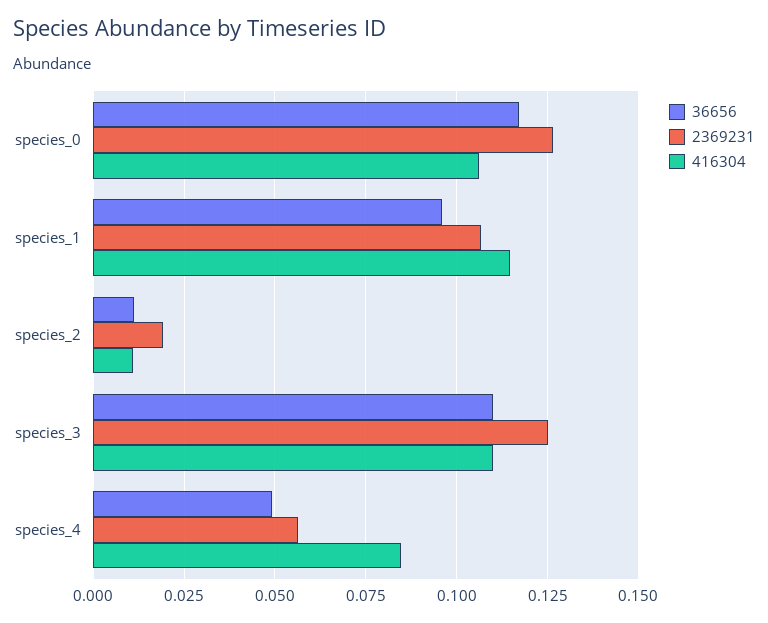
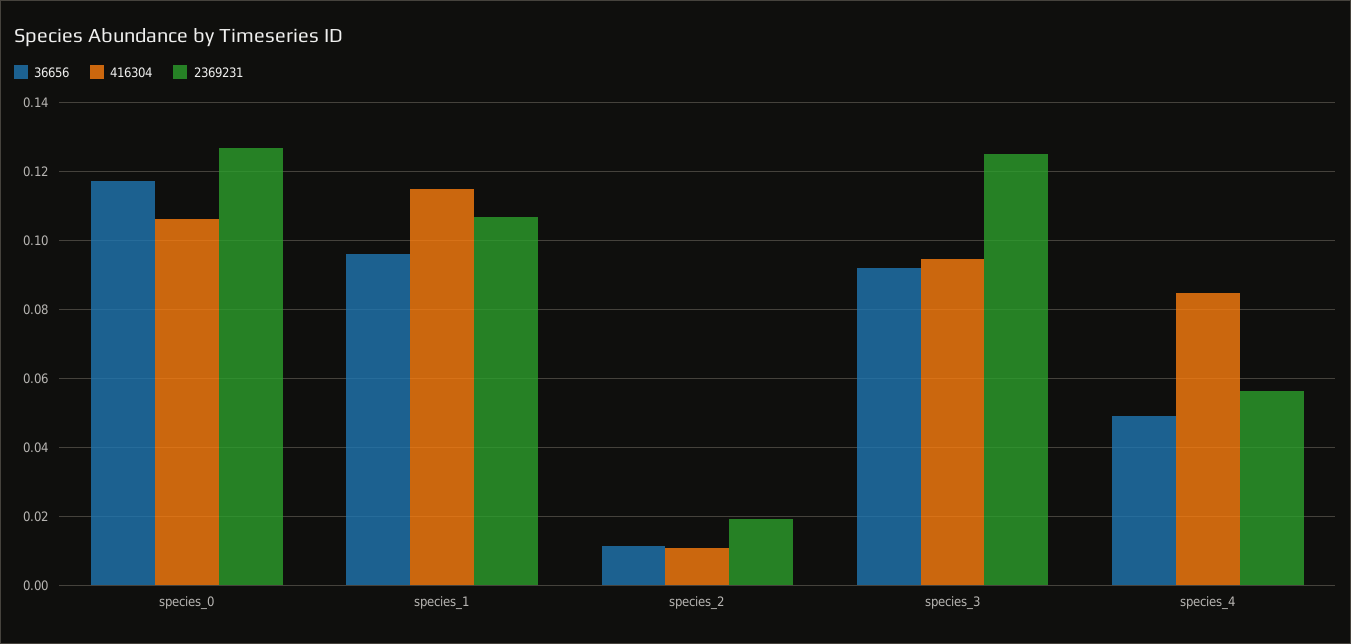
36656, species_3: 0.11 -> 0.092
416304, species_3: 0.11 -> 0.094

